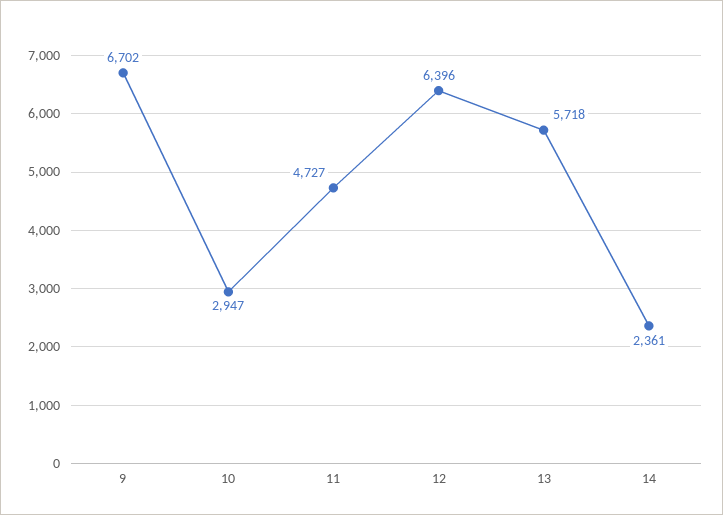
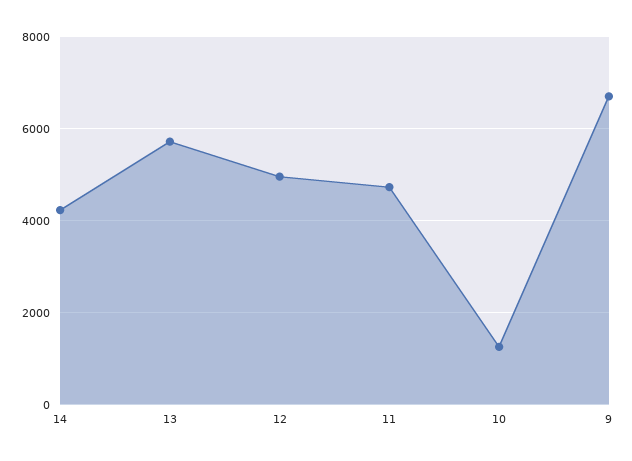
10: 2947 -> 1200
12: 6396 -> 5000
14: 2361 -> 4200

